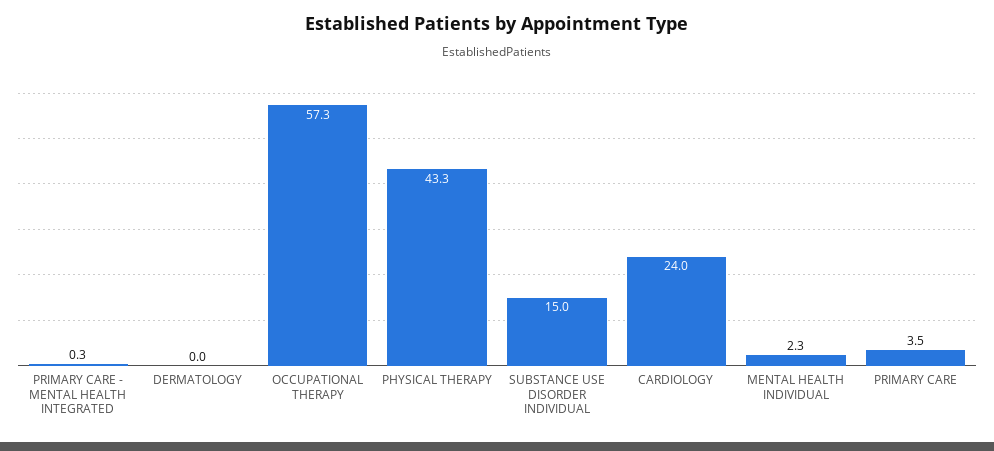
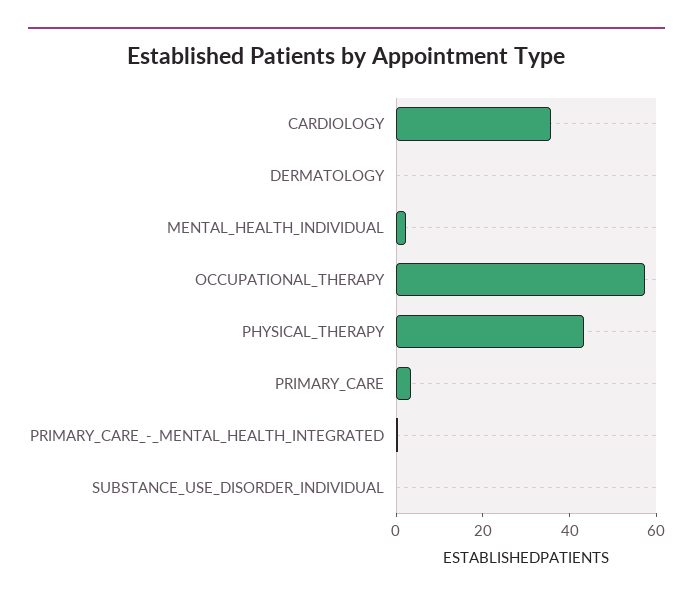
SUBSTANCE USE DISORDER INDIVIDUAL: 15 -> 0
CARDIOLOGY: 24 -> 35

